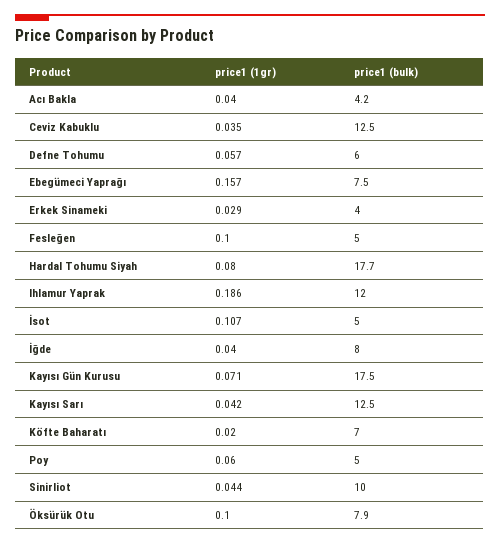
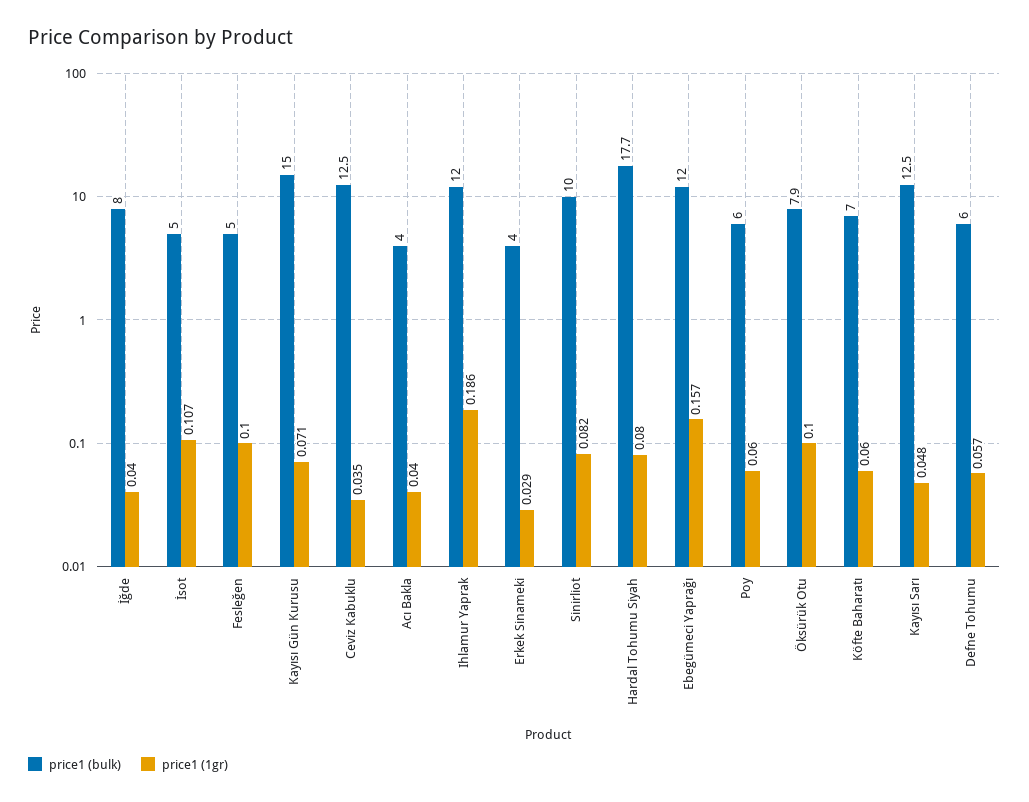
price1 (bulk), Acı Bakla: 4.2 -> 4
price1 (bulk), Ebegümeci Yaprağı: 7.5 -> 12
price1 (bulk), Kayısı Gün Kurusu: 17.5 -> 15
price1 (1gr), Kayısı Sarı: 0.042 -> 0.048
price1 (1gr), Köfte Baharatı: 0.02 -> 0.06
price1 (bulk), Poy: 5 -> 6
price1 (1gr), Sinirliot: 0.044 -> 0.082

